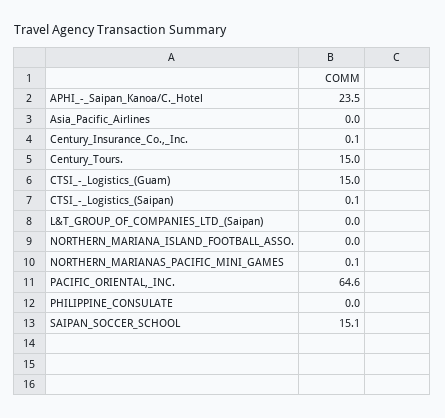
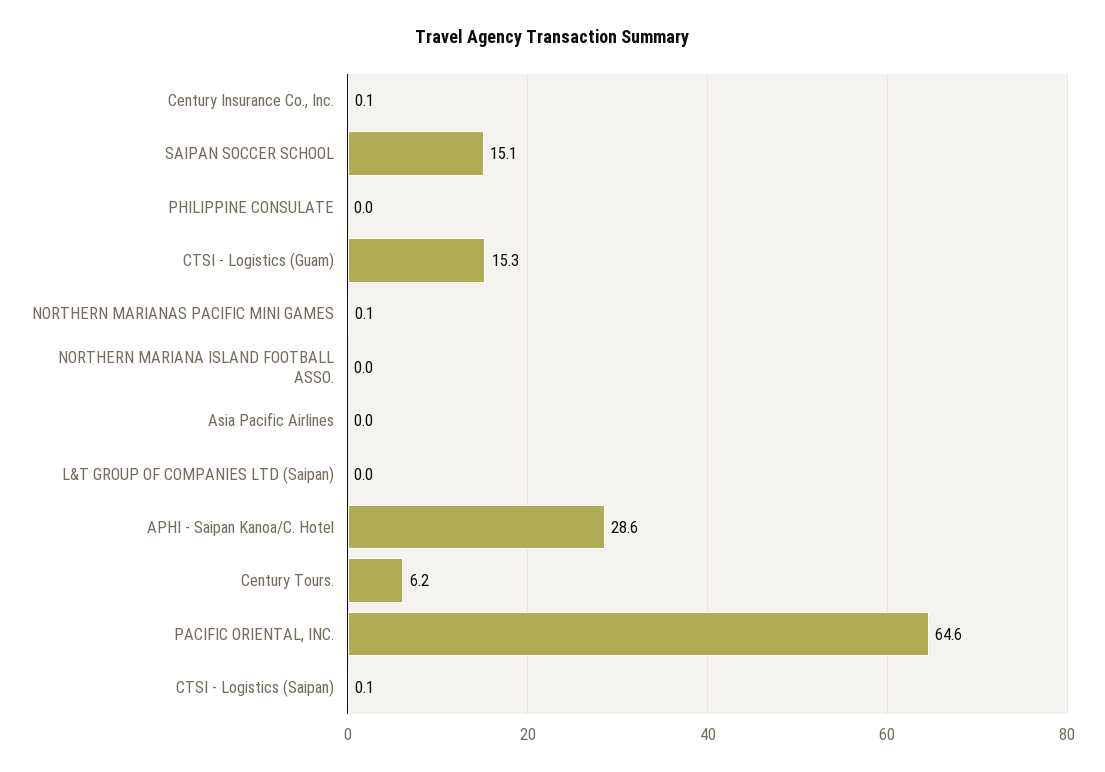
APHI_-_Saipan_Kanoa/C._Hotel: 23.5 -> 28.6
Century_Tours.: 15 -> 6.2
CTSI_-_Logistics_(Guam): 15 -> 15.3

